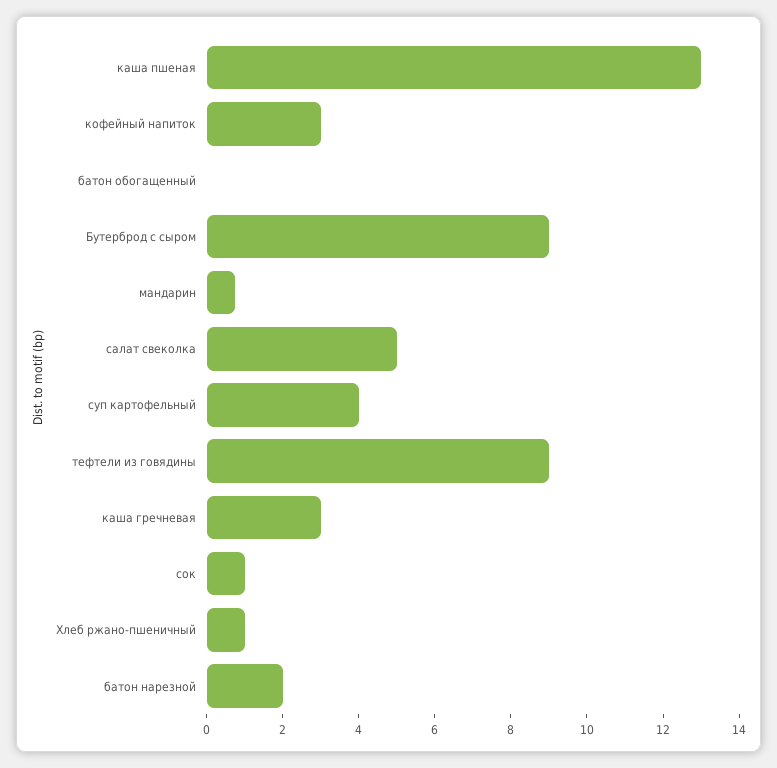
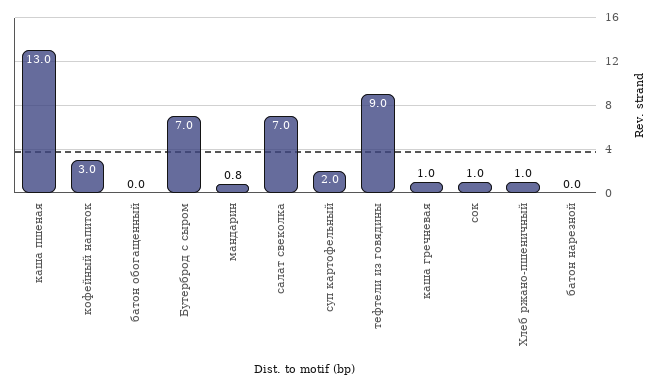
Бутерброд с сыром: 9 -> 7
салат свеколка: 5 -> 7
суп картофельный: 4 -> 2
каша гречневая: 3 -> 1
батон нарезной: 2 -> 0

